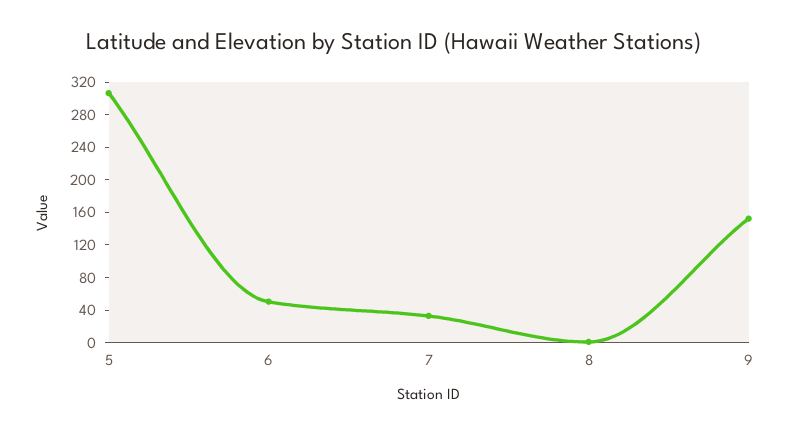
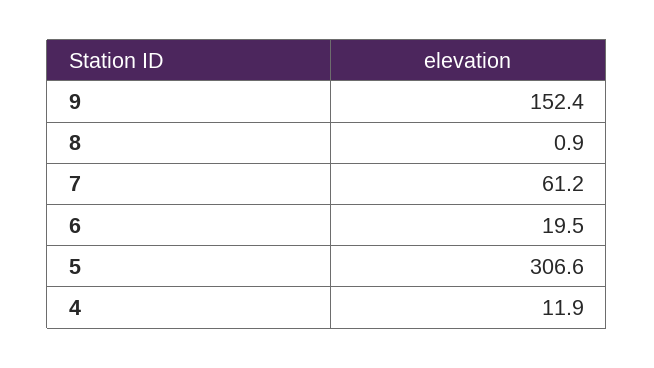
6: 50 -> 19.5
7: 30 -> 61.2
4: none -> 11.9

